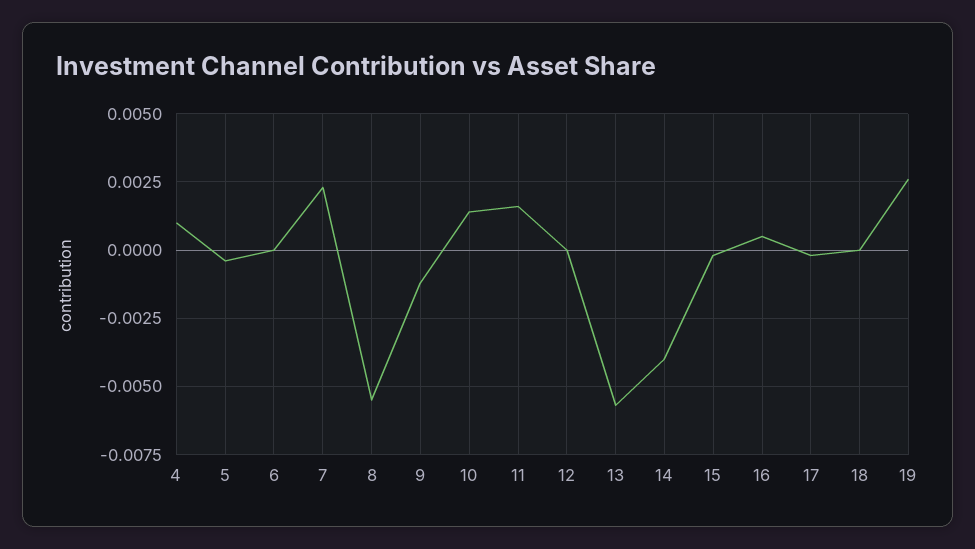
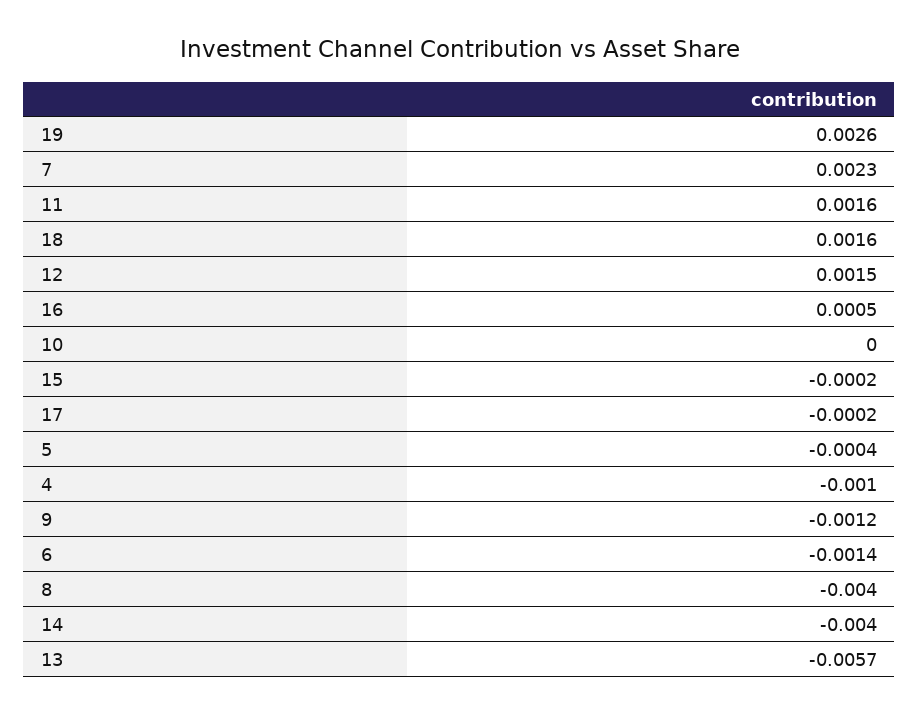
4: 0.001 -> -0.001
6: 0 -> -0.0014
8: -0.0055 -> -0.004
10: 0.0015 -> 0
12: 0 -> 0.0015
18: 0 -> 0.0016

